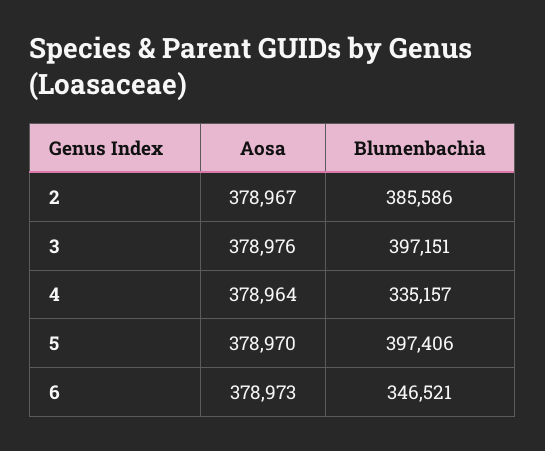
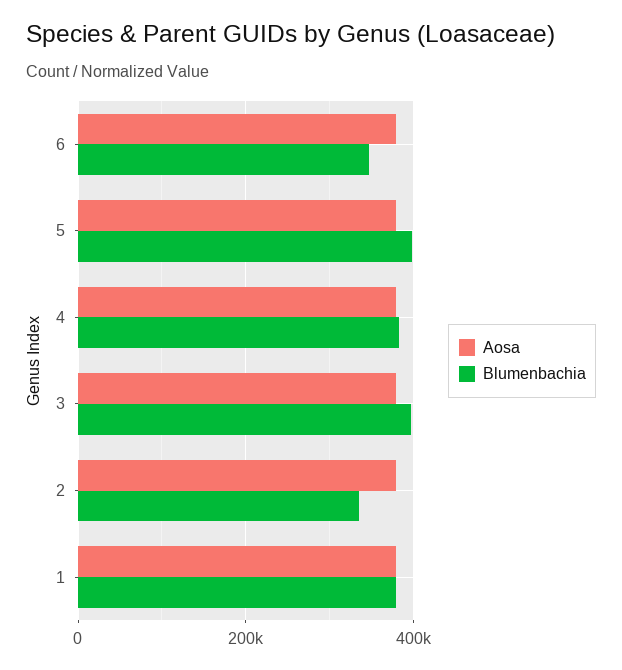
Blumenbachia, 2: 385586 -> 340000
Blumenbachia, 4: 335157 -> 380000
Aosa, 1: none -> 380000
Blumenbachia, 1: none -> 380000

